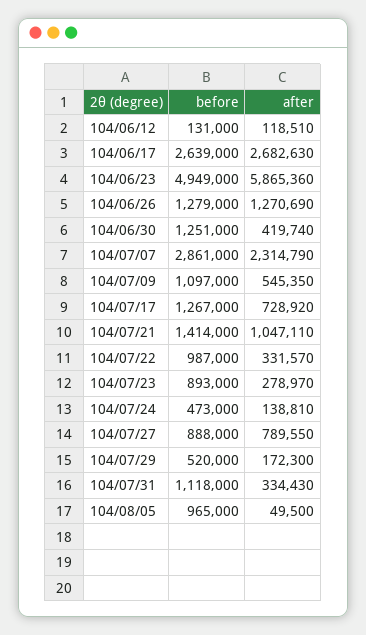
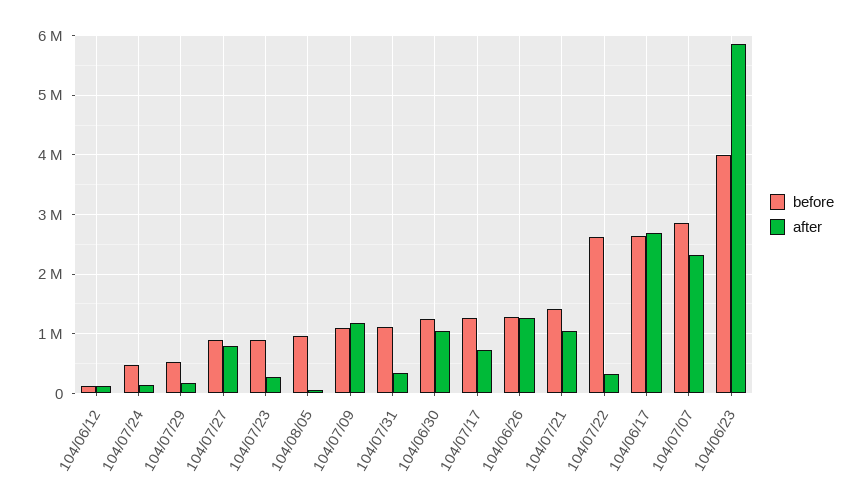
before, 104/06/23: 4949000 -> 4000000
after, 104/06/30: 419740 -> 1000000
after, 104/07/09: 545350 -> 1200000
before, 104/07/22: 987000 -> 2600000

